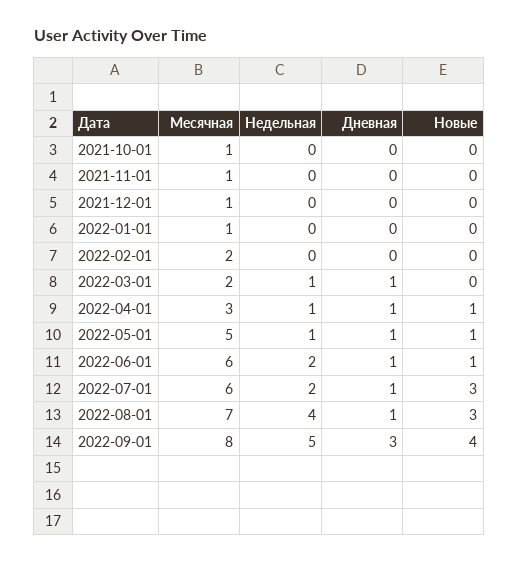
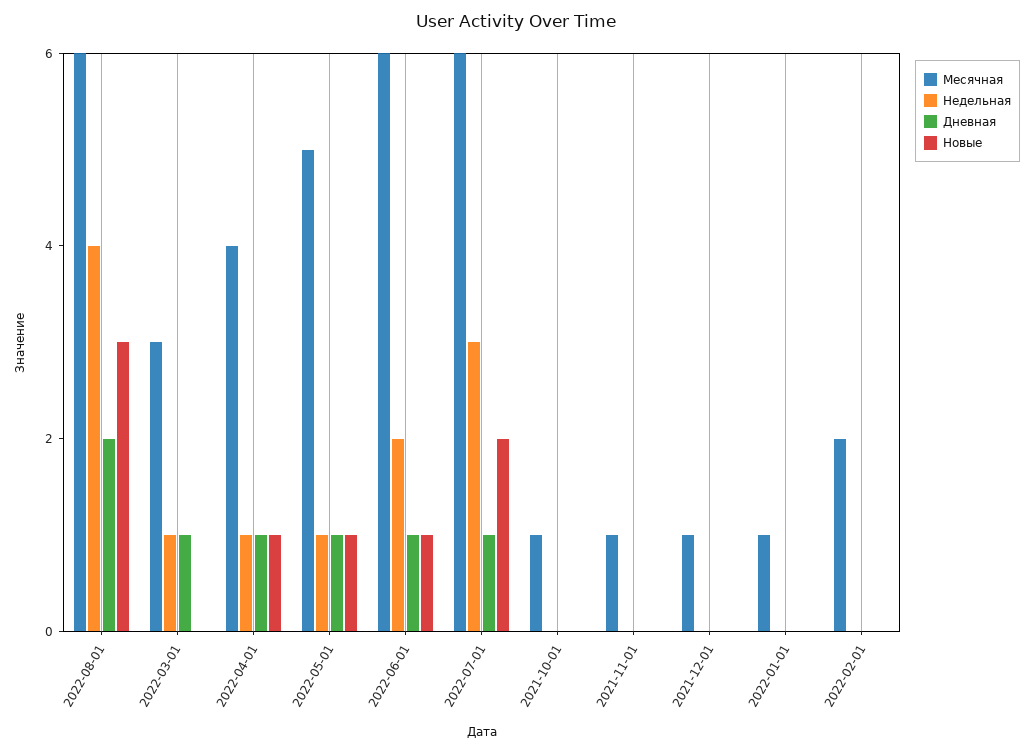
Месячная, 2022-03-01: 2 -> 3
Месячная, 2022-04-01: 3 -> 4
Недельная, 2022-07-01: 2 -> 3
Новые, 2022-07-01: 3 -> 2
Месячная, 2022-08-01: 7 -> 6
Дневная, 2022-08-01: 1 -> 2
Месячная, 2022-09-01: 8 -> none
Недельная, 2022-09-01: 5 -> none
Дневная, 2022-09-01: 3 -> none
Новые, 2022-09-01: 4 -> none

